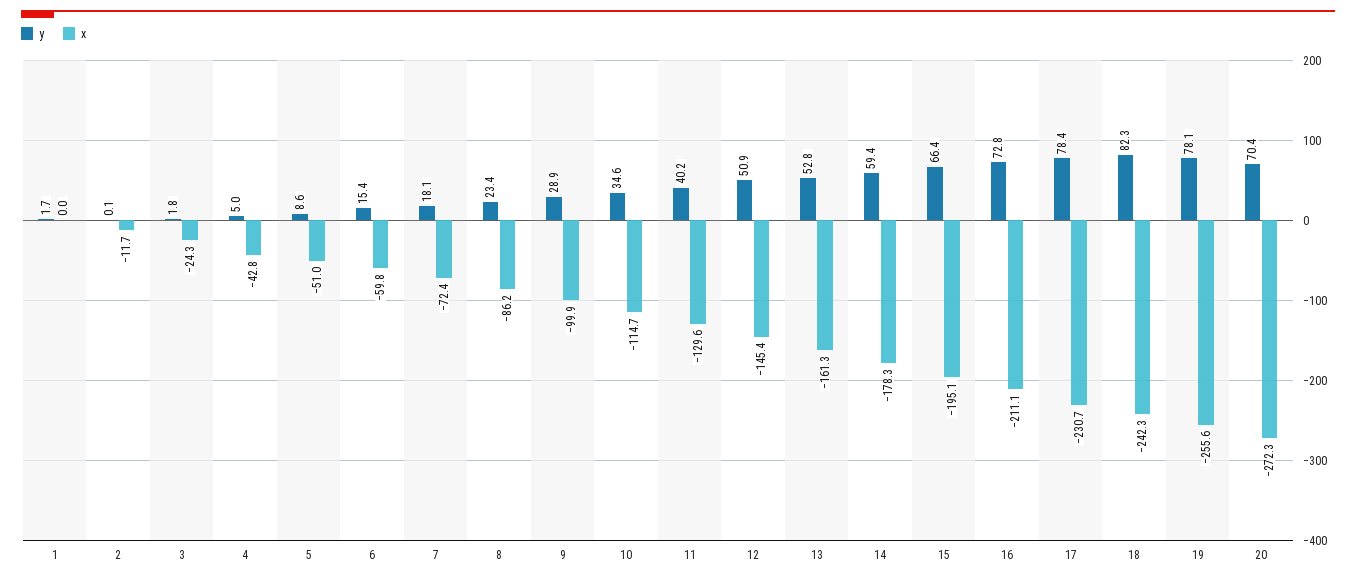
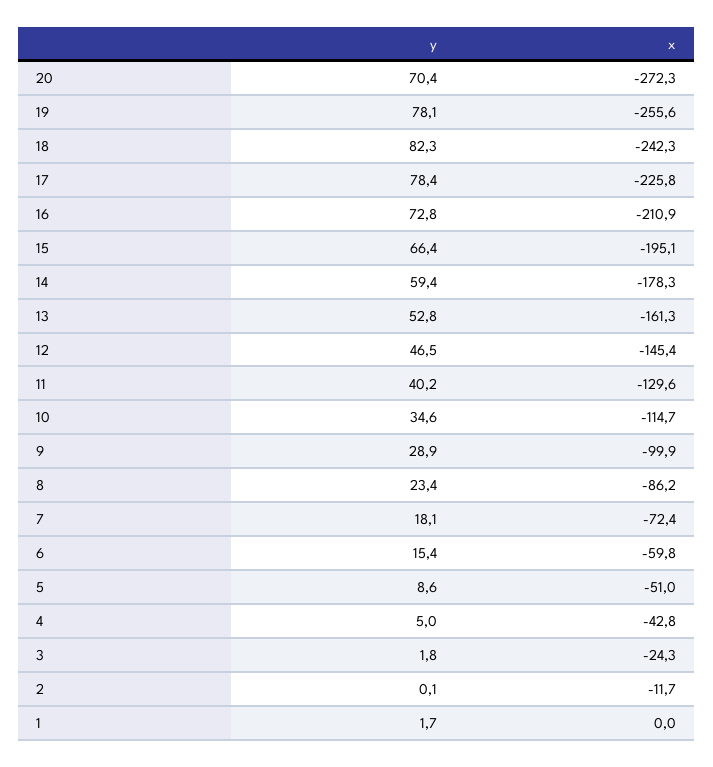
y, 12: 50.9 -> 46.5
x, 16: -211.1 -> -210.9
x, 17: -230.7 -> -225.8

